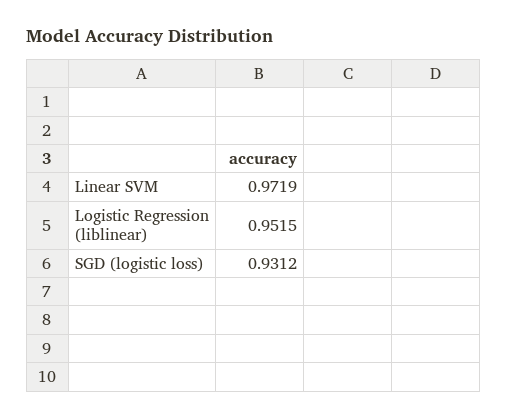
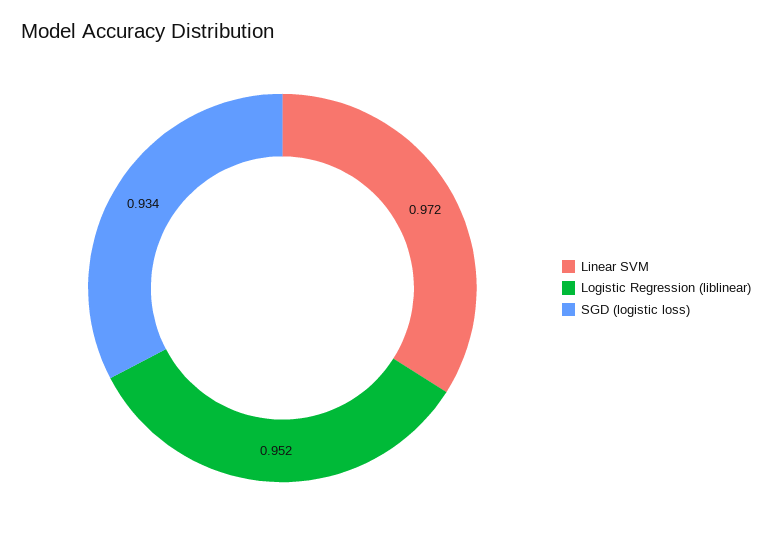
SGD (logistic loss): 0.9312 -> 0.934

